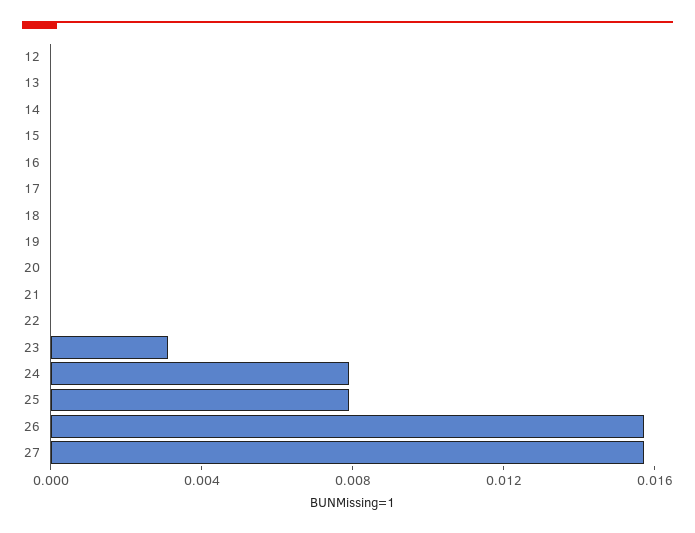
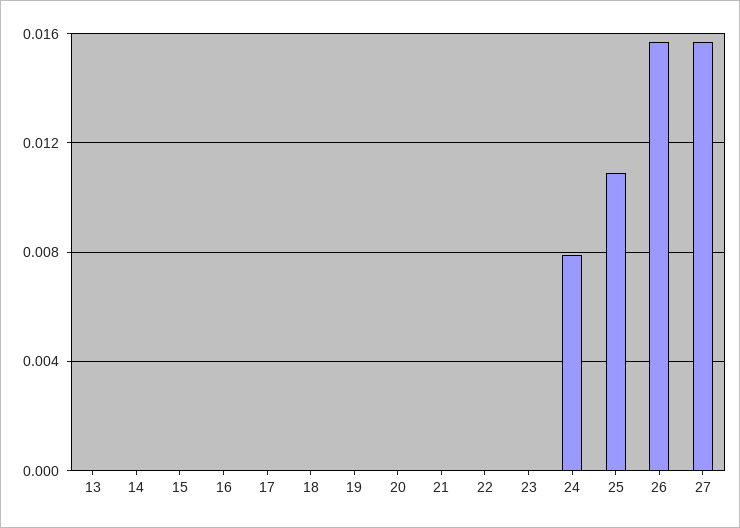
12: 0 -> none
23: 0.003 -> 0
25: 0.008 -> 0.011

